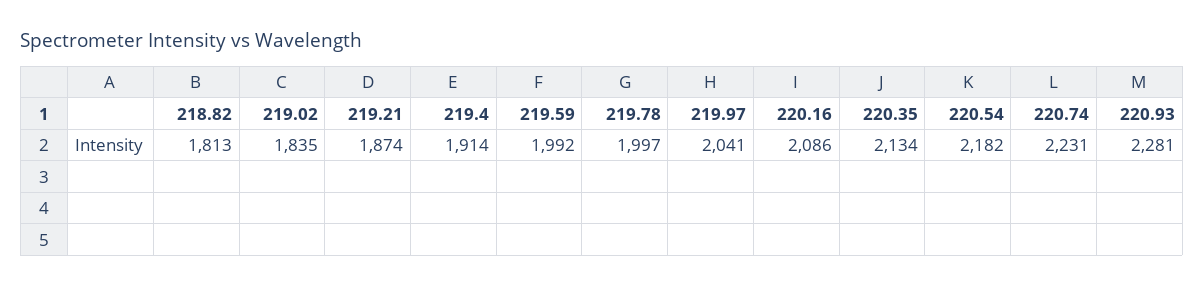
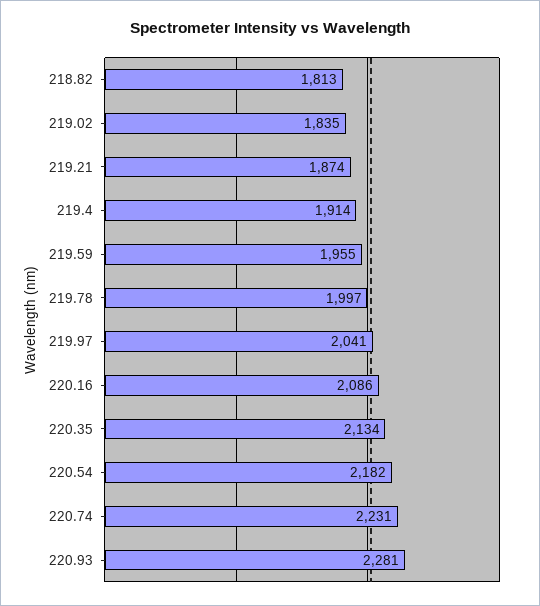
219.59: 1992 -> 1955

